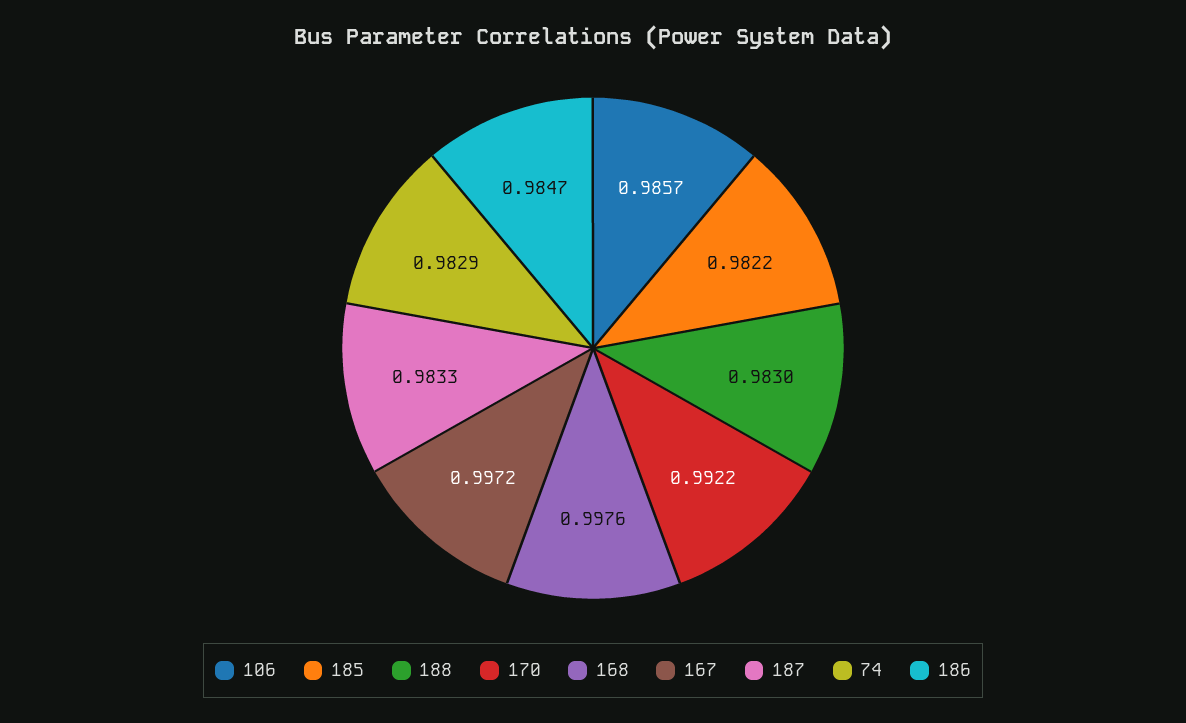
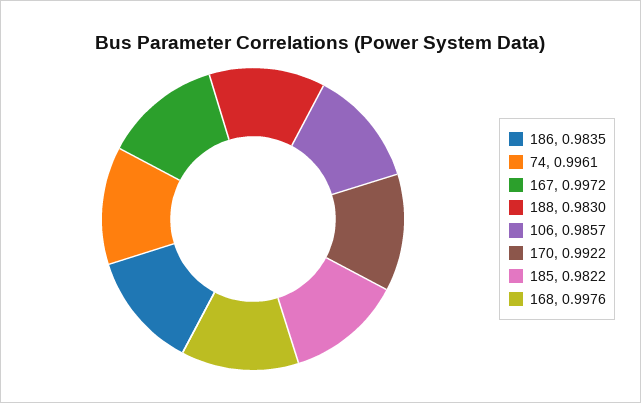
187: 0.9833 -> none
74: 0.9829 -> 0.9961
186: 0.9847 -> 0.9835

